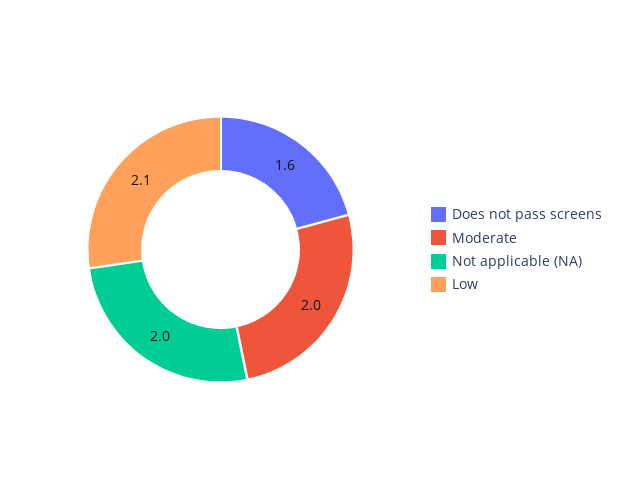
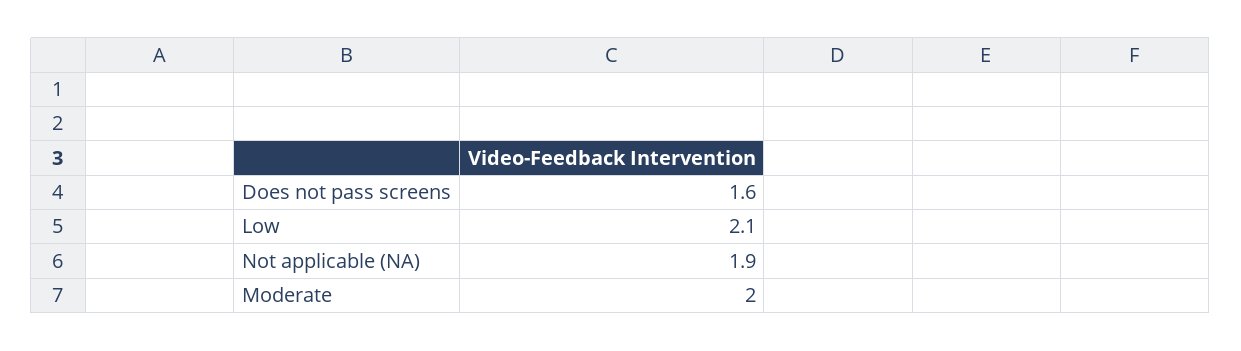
Not applicable (NA): 2 -> 1.9

